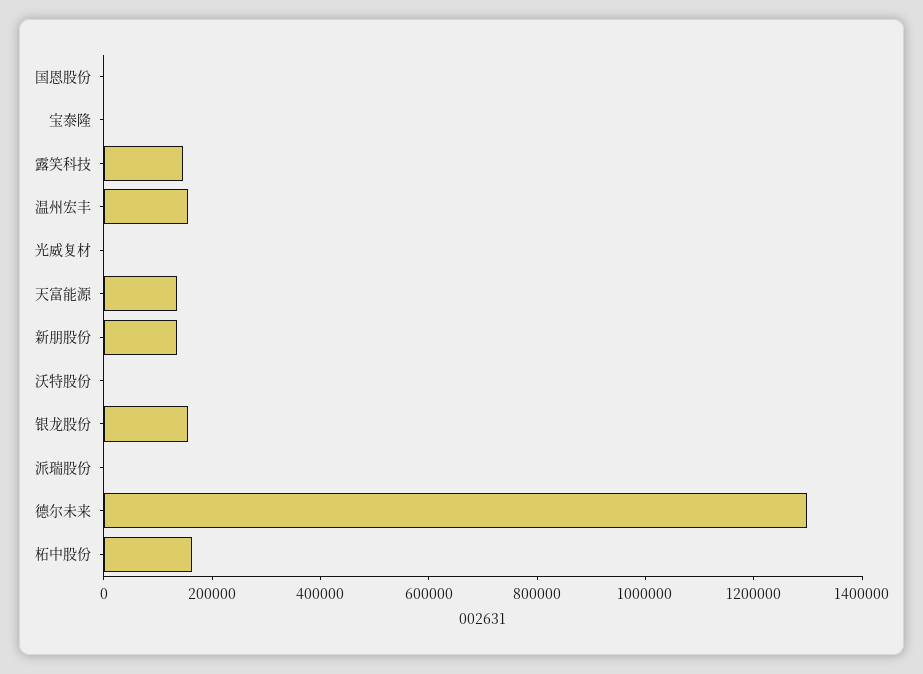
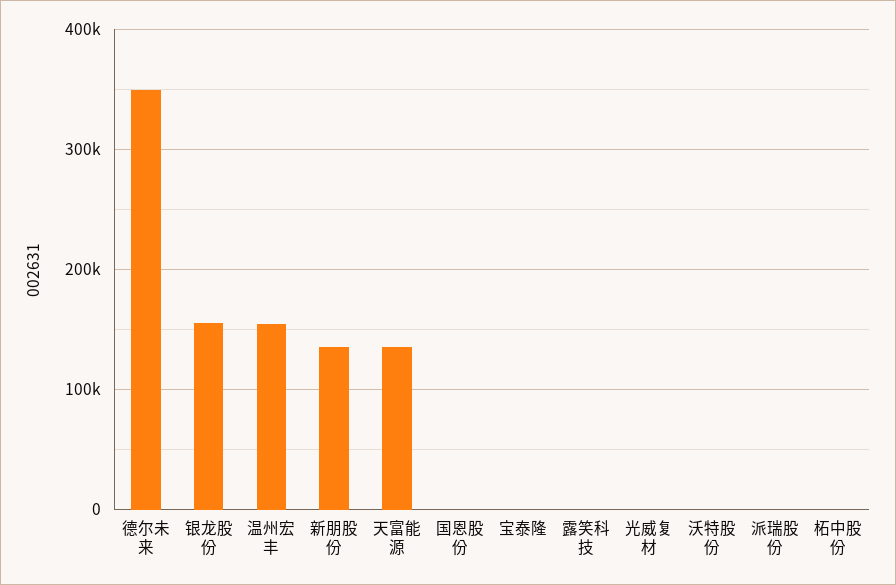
露笑科技: 150000 -> 0
德尔未来: 1300000 -> 350000
柘中股份: 150000 -> 0

